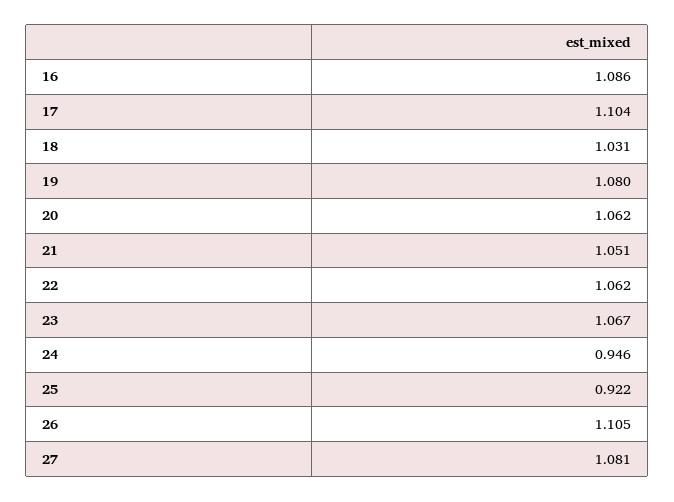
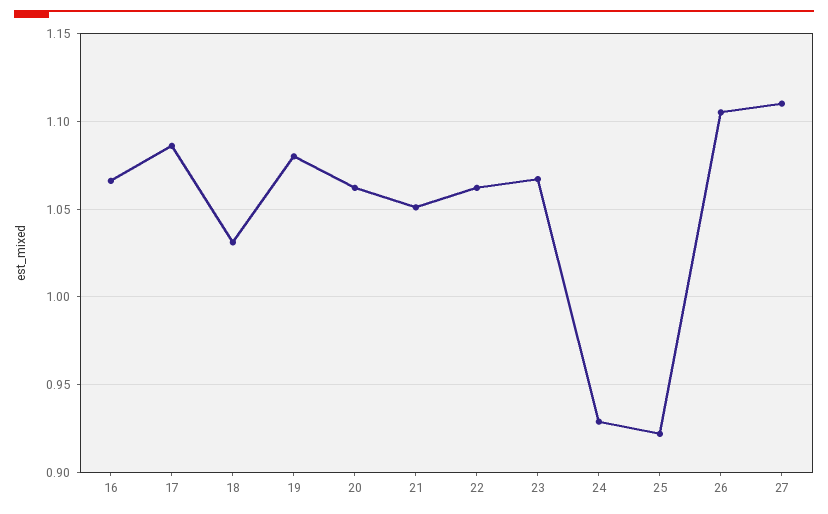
16: 1.086 -> 1.065
17: 1.104 -> 1.085
24: 0.946 -> 0.93
27: 1.081 -> 1.11

